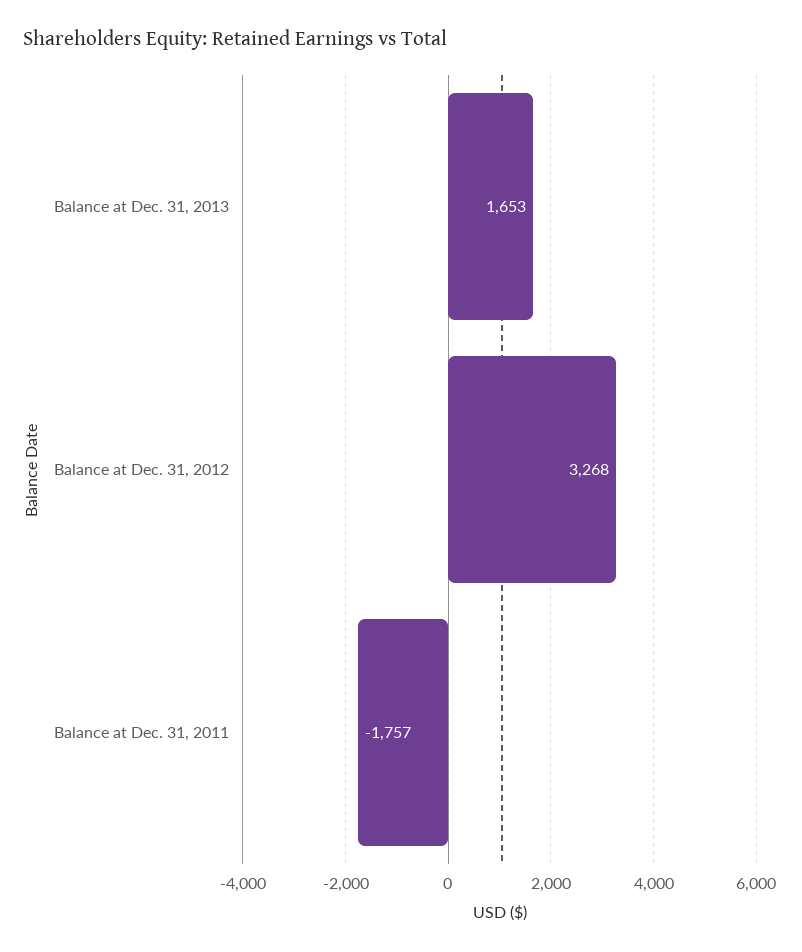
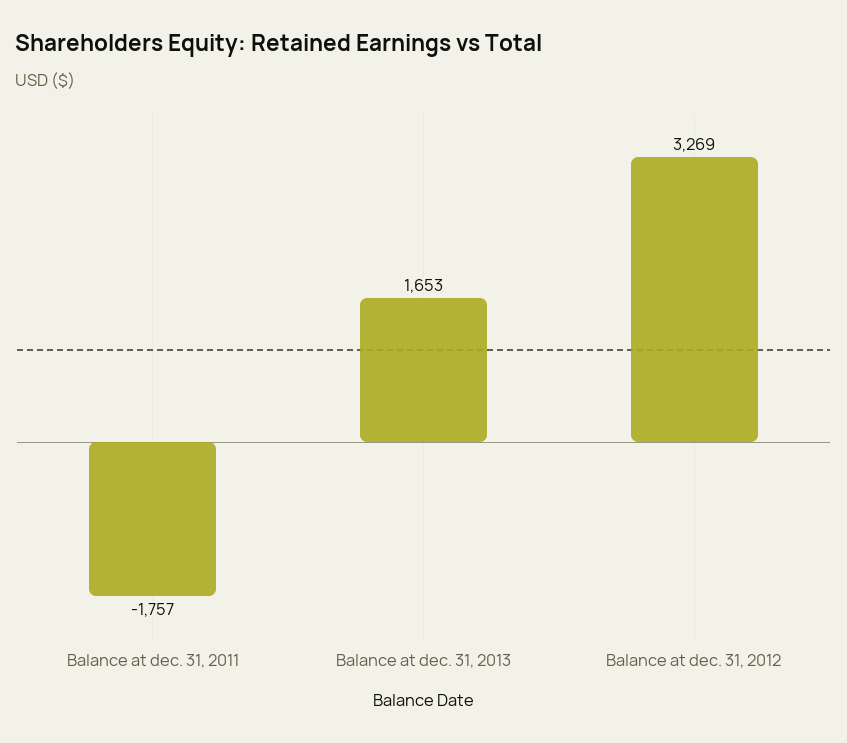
Balance at Dec. 31, 2012: 3268 -> 3269

